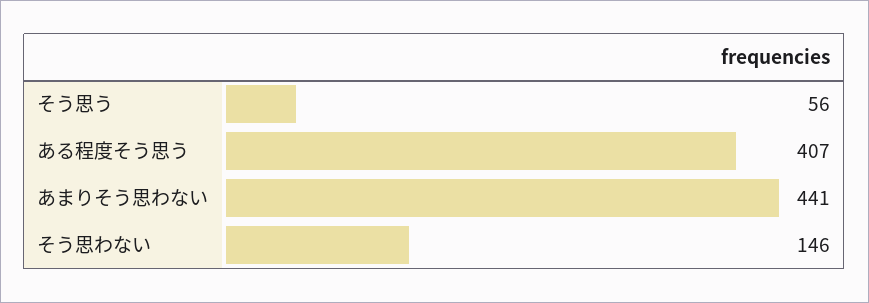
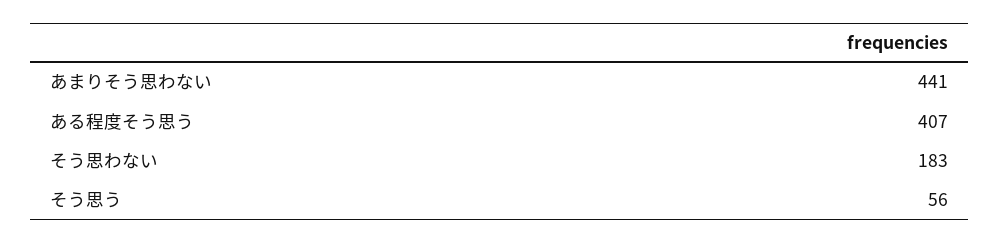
そう思わない: 146 -> 183

